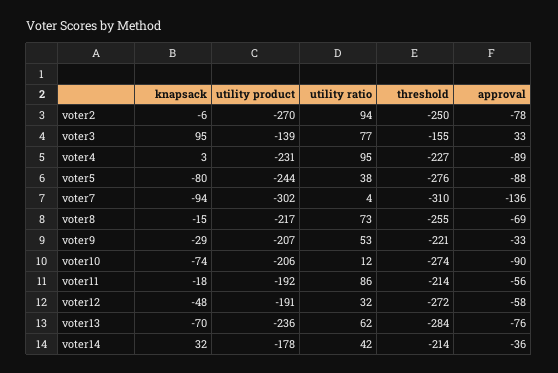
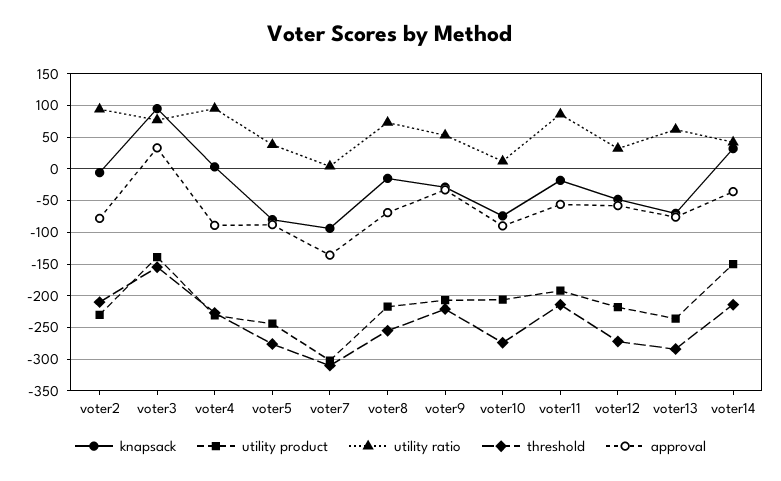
utility product, voter2: -270 -> -230
threshold, voter2: -250 -> -210
utility product, voter12: -191 -> -220
utility product, voter14: -178 -> -150

